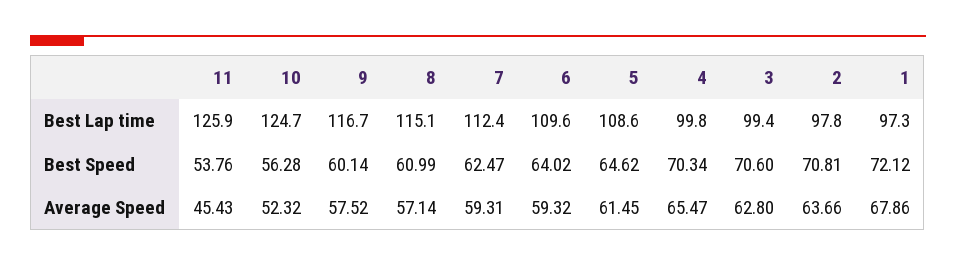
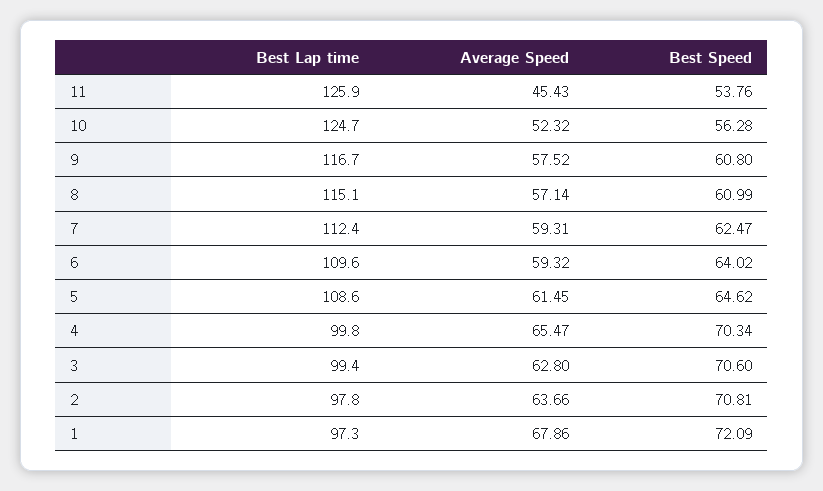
9, Best Speed: 60.14 -> 60.8
1, Best Speed: 72.12 -> 72.09

